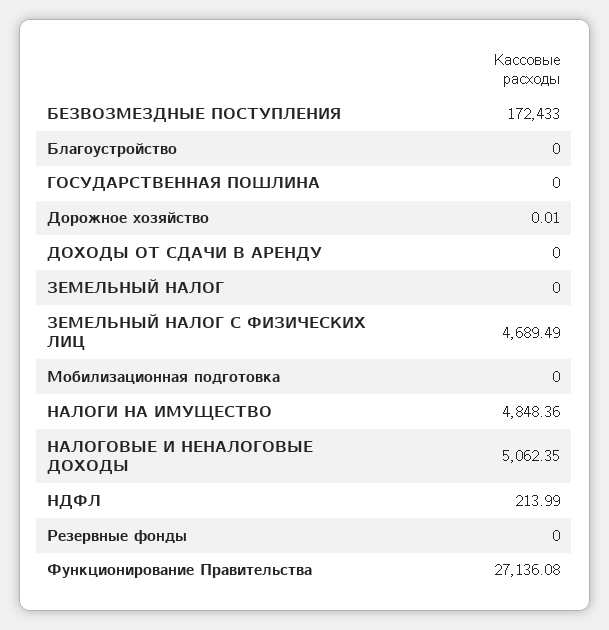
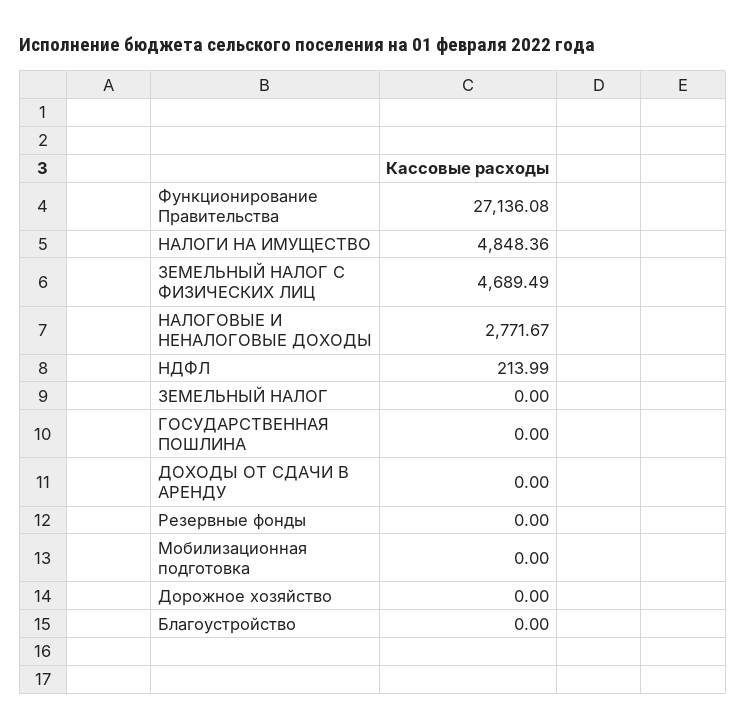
БЕЗВОЗМЕЗДНЫЕ ПОСТУПЛЕНИЯ: 172433 -> none
Дорожное хозяйство: 0.01 -> 0
НАЛОГОВЫЕ И НЕНАЛОГОВЫЕ ДОХОДЫ: 5062.35 -> 2771.67

